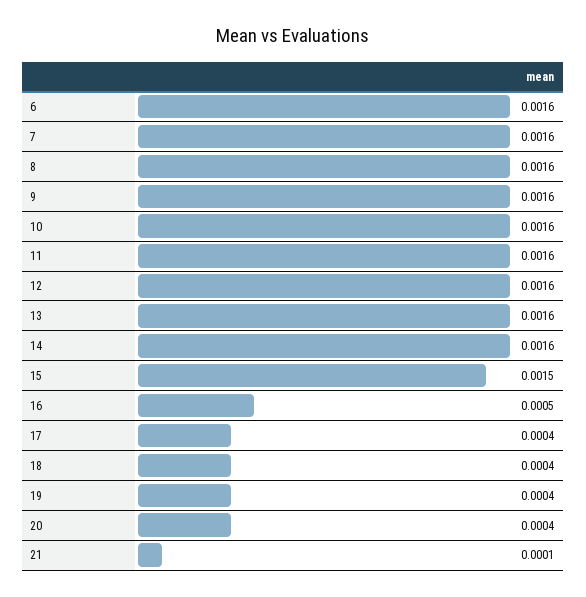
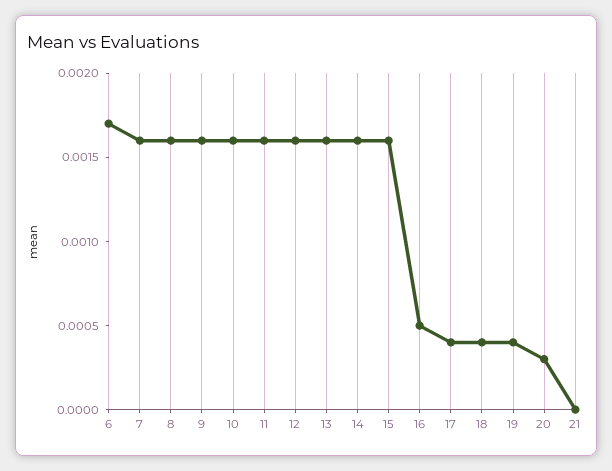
6: 0.0016 -> 0.0017
15: 0.0015 -> 0.0016
20: 0.0004 -> 0.0003
21: 0.0001 -> 0

